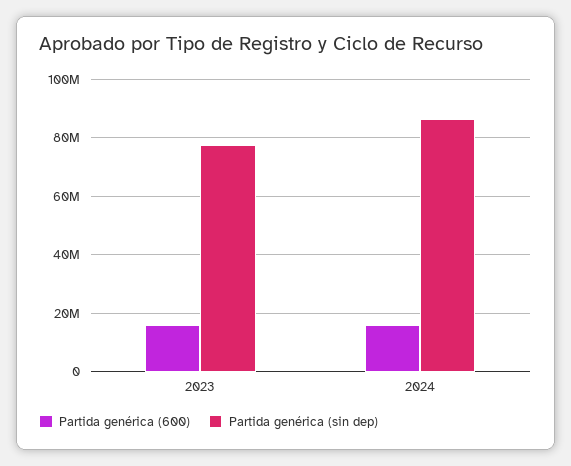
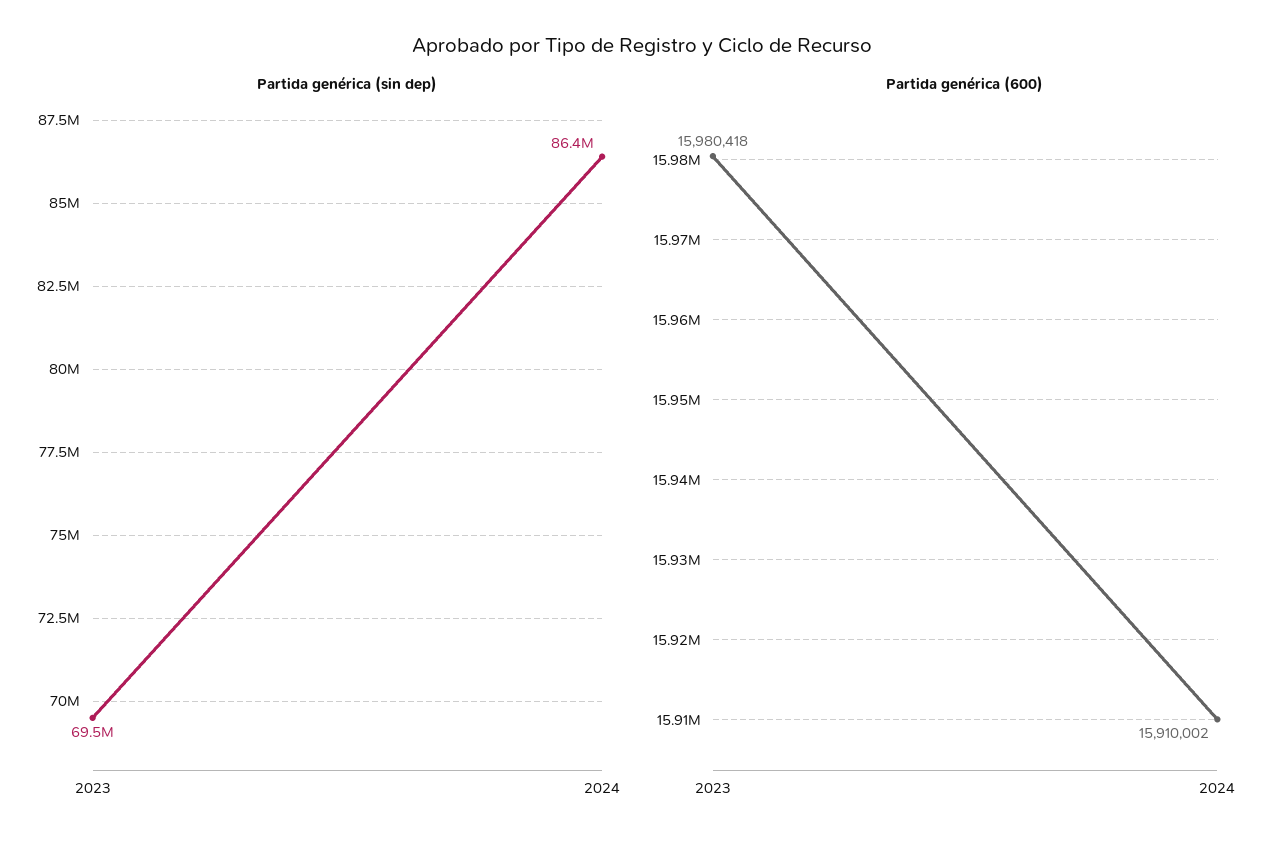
Partida genérica (sin dep), 2023: 77500000 -> 69500000

